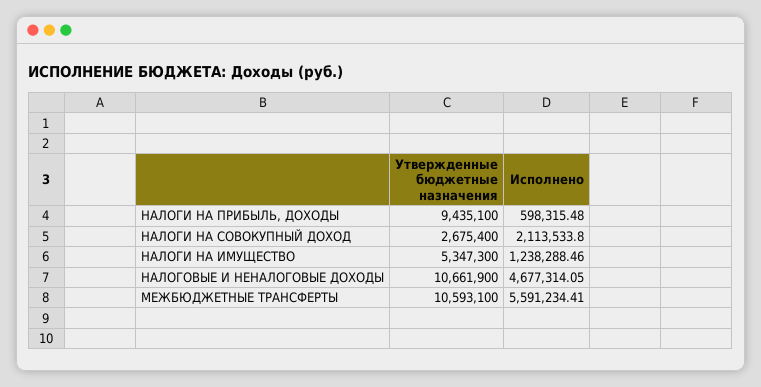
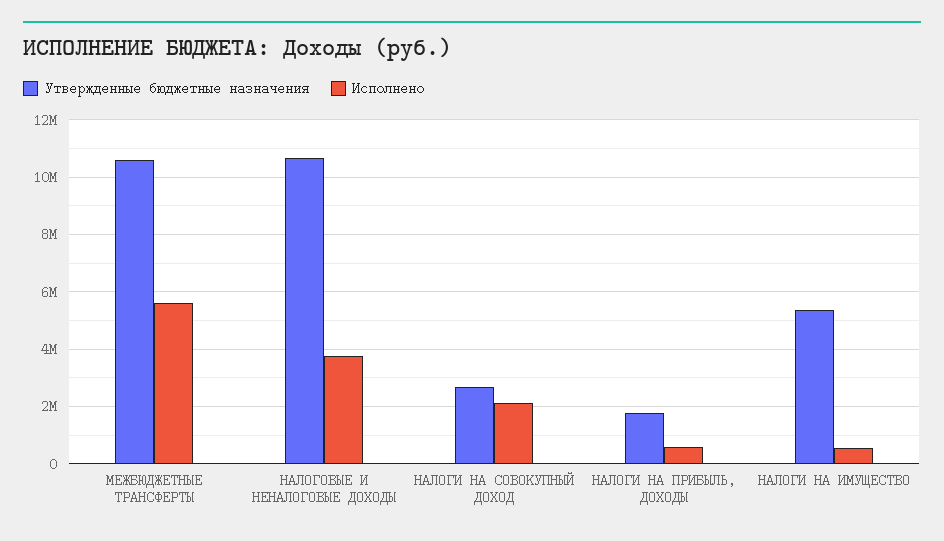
Утвержденные бюджетные назначения, НАЛОГИ НА ПРИБЫЛЬ, ДОХОДЫ: 9435100 -> 1750000
Исполнено, НАЛОГИ НА ИМУЩЕСТВО: 1238288.46 -> 500000
Исполнено, НАЛОГОВЫЕ И НЕНАЛОГОВЫЕ ДОХОДЫ: 4677314.05 -> 3750000

